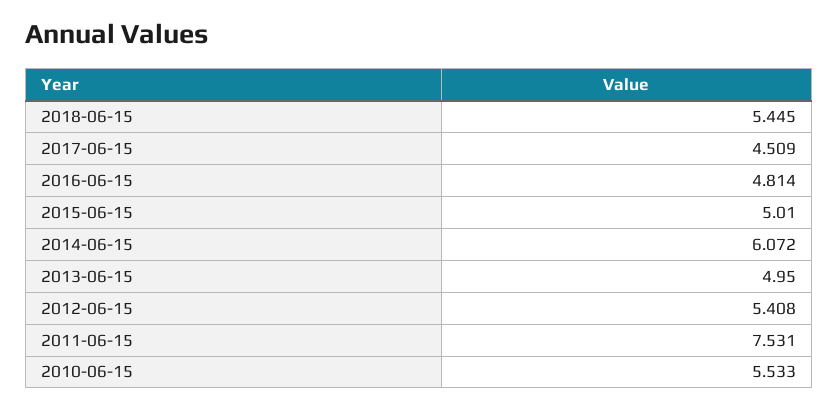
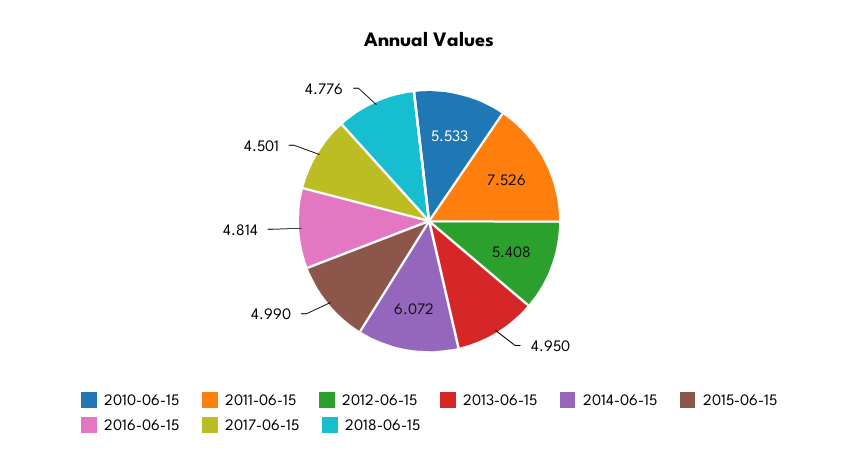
2018-06-15: 5.445 -> 4.776
2017-06-15: 4.509 -> 4.501
2015-06-15: 5.01 -> 4.99
2011-06-15: 7.531 -> 7.526

